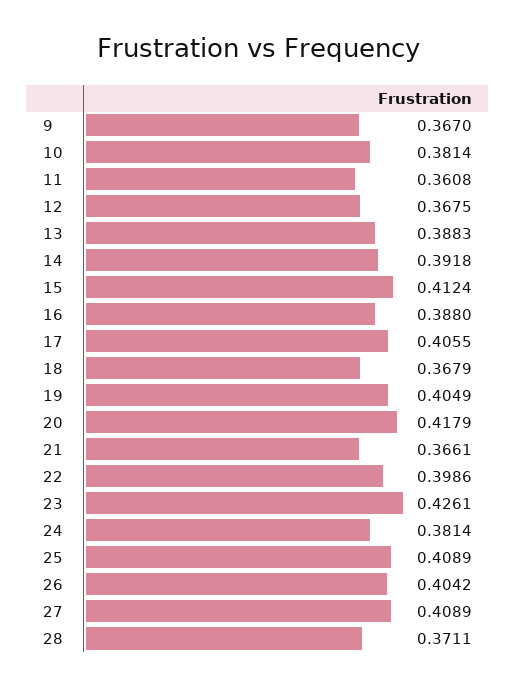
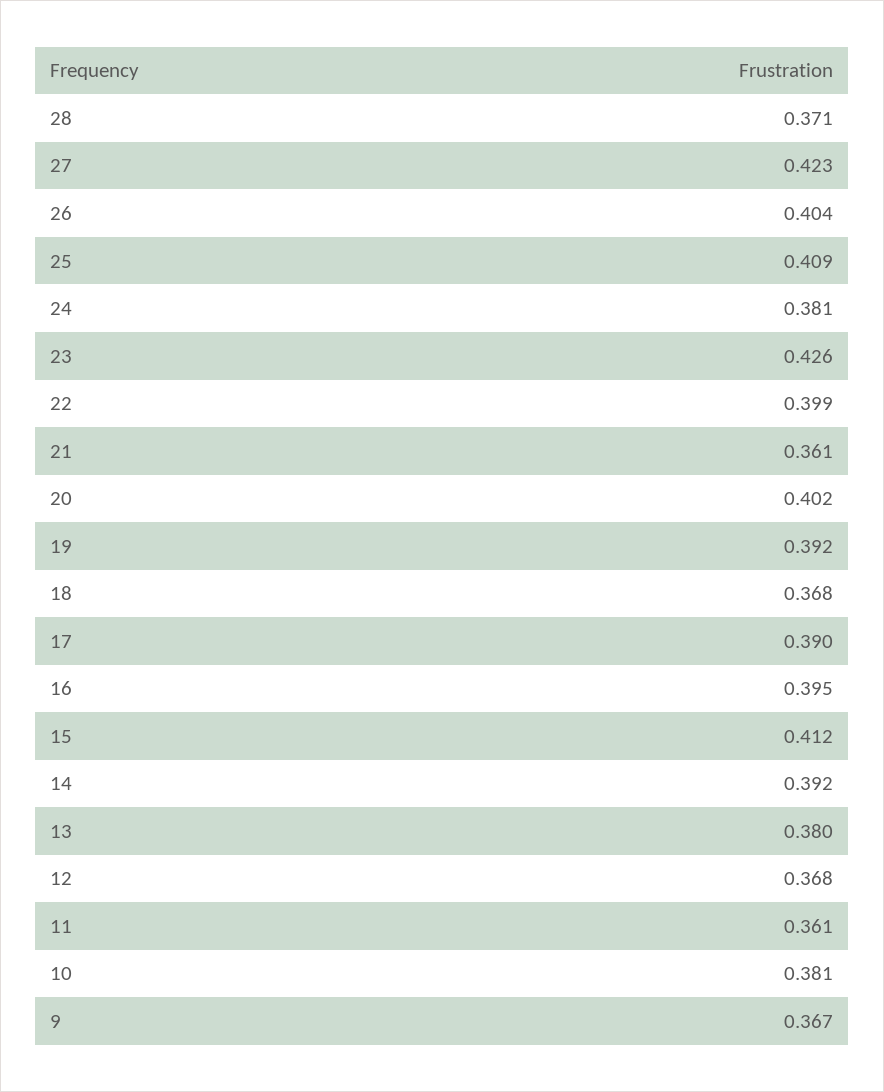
13: 0.3883 -> 0.38
16: 0.388 -> 0.395
17: 0.4055 -> 0.39
19: 0.4049 -> 0.392
20: 0.4179 -> 0.402
21: 0.3661 -> 0.361
27: 0.4089 -> 0.423

